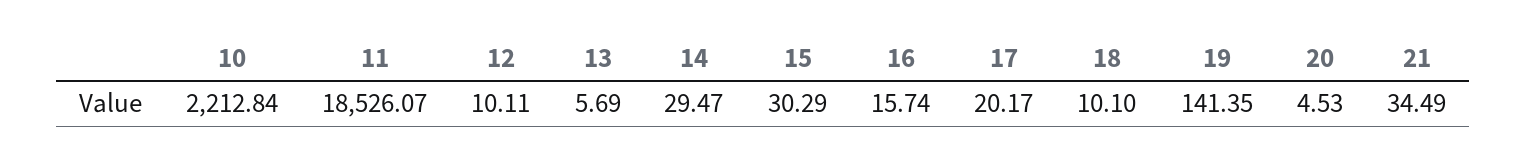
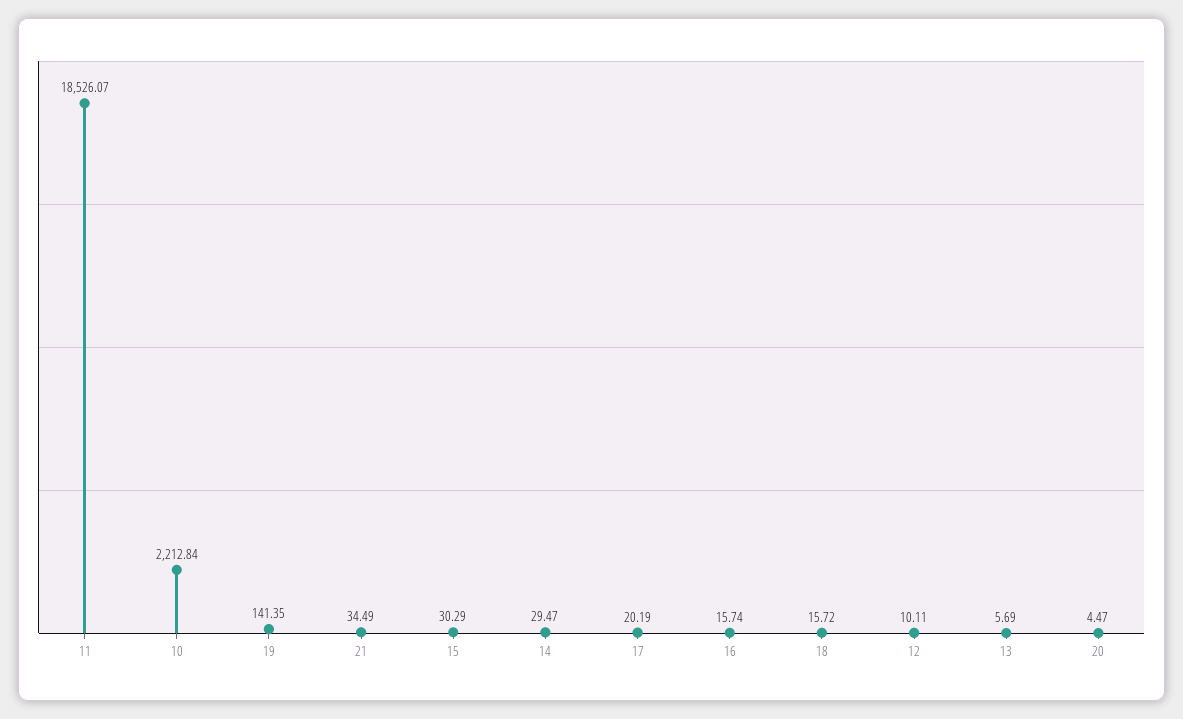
17: 20.17 -> 20.19
18: 10.1 -> 15.72
20: 4.53 -> 4.47

